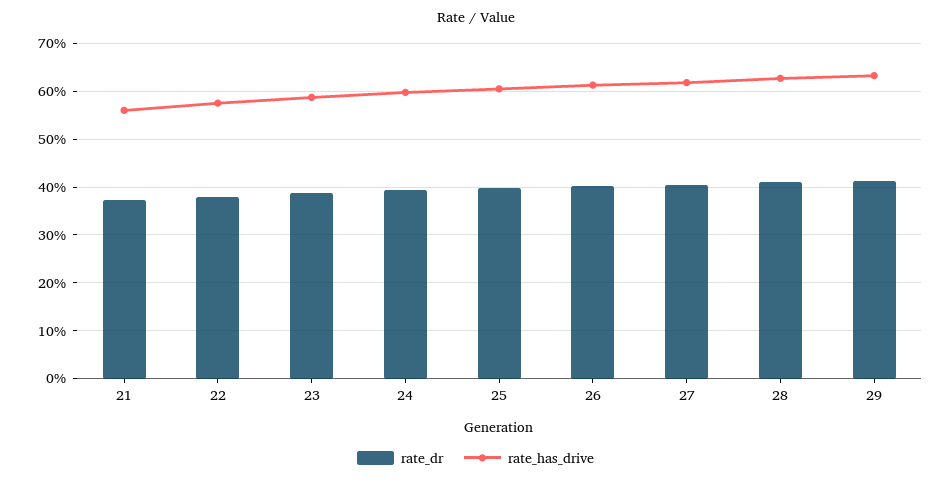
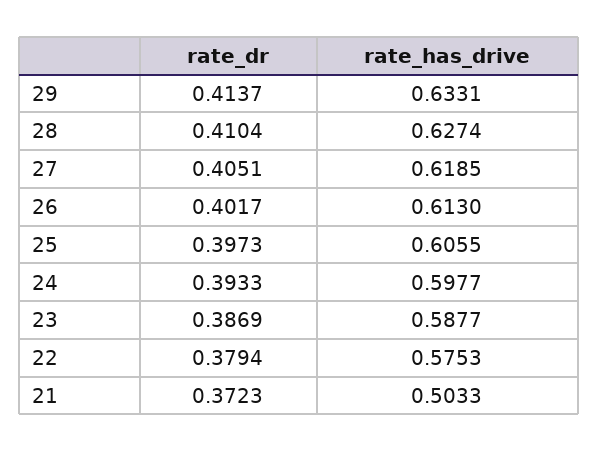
rate_has_drive, 21: 0.56 -> 0.5033

